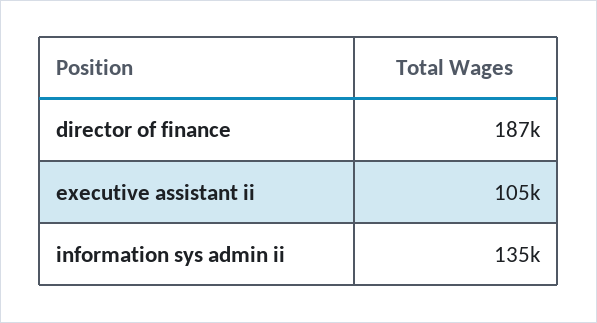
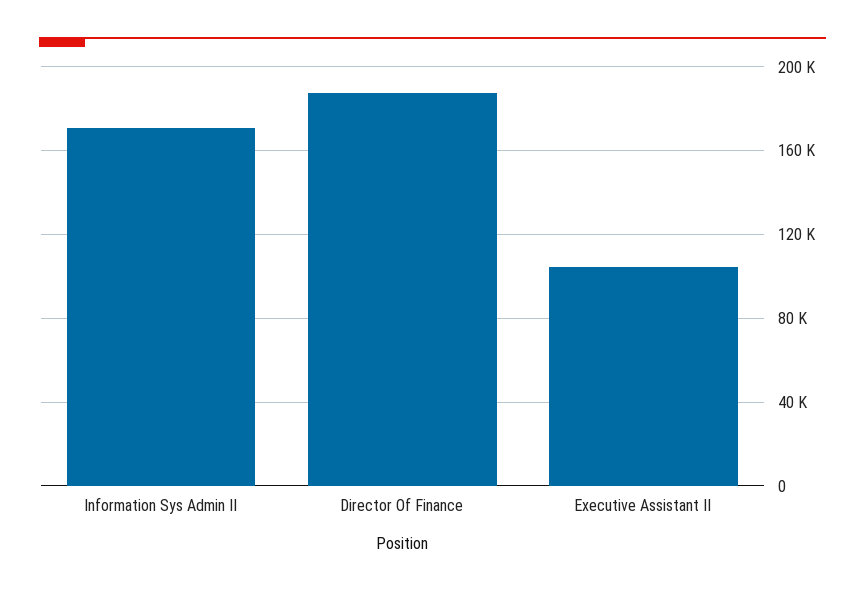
information sys admin ii: 135000 -> 170000

